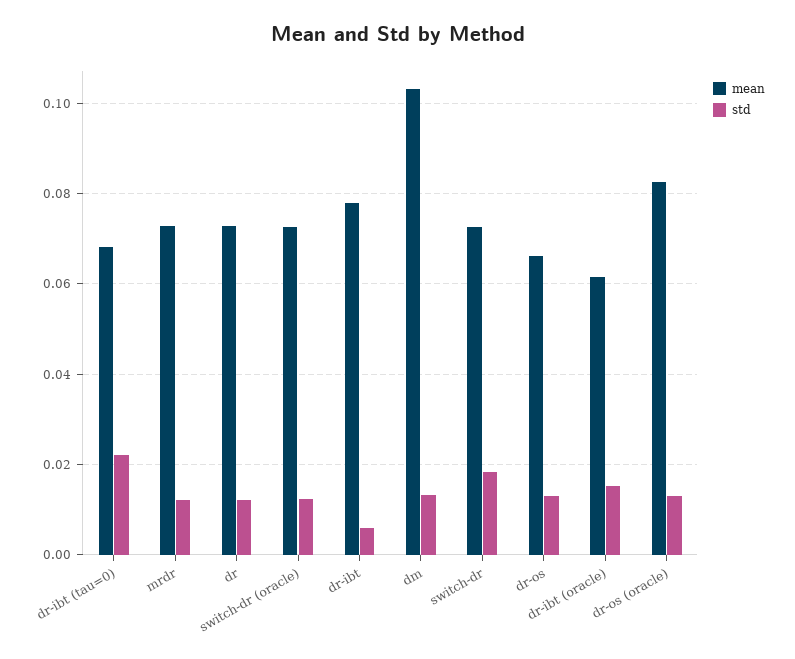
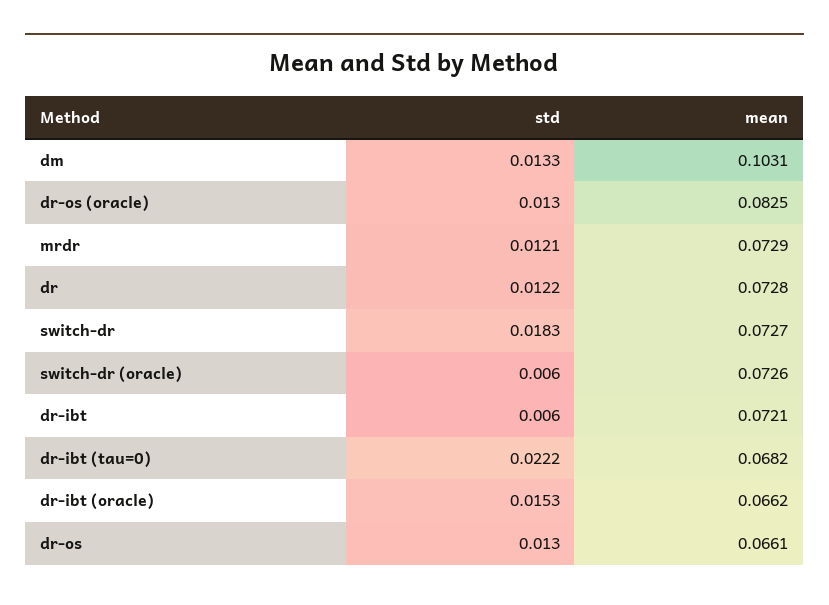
std, switch-dr (oracle): 0.012 -> 0.006
mean, dr-ibt: 0.078 -> 0.0721
mean, dr-ibt (oracle): 0.062 -> 0.0662

